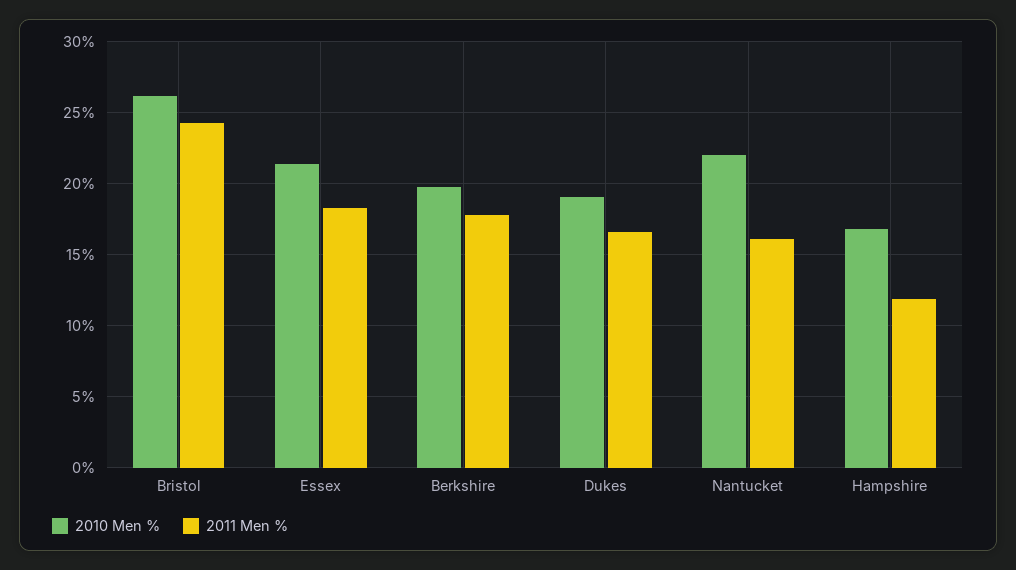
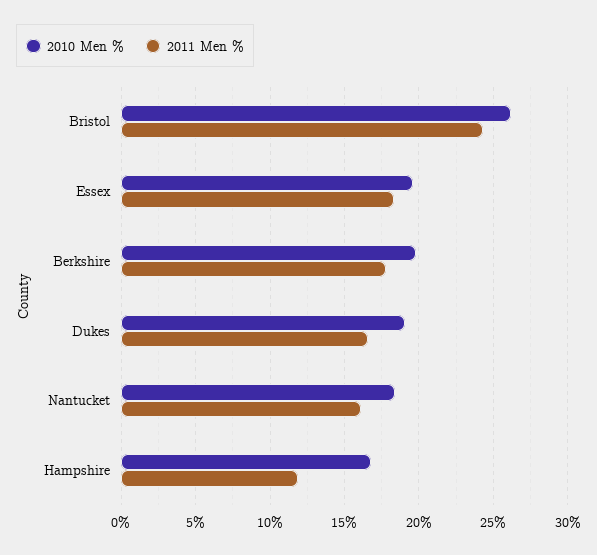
2010 Men %, Essex: 21.5 -> 19.5
2010 Men %, Nantucket: 22 -> 18.5

